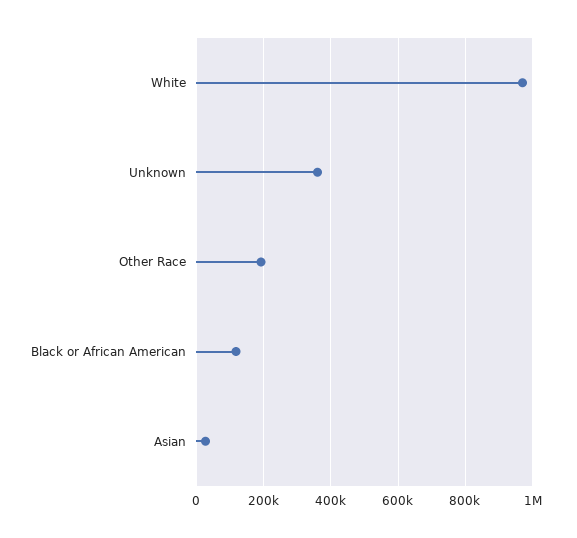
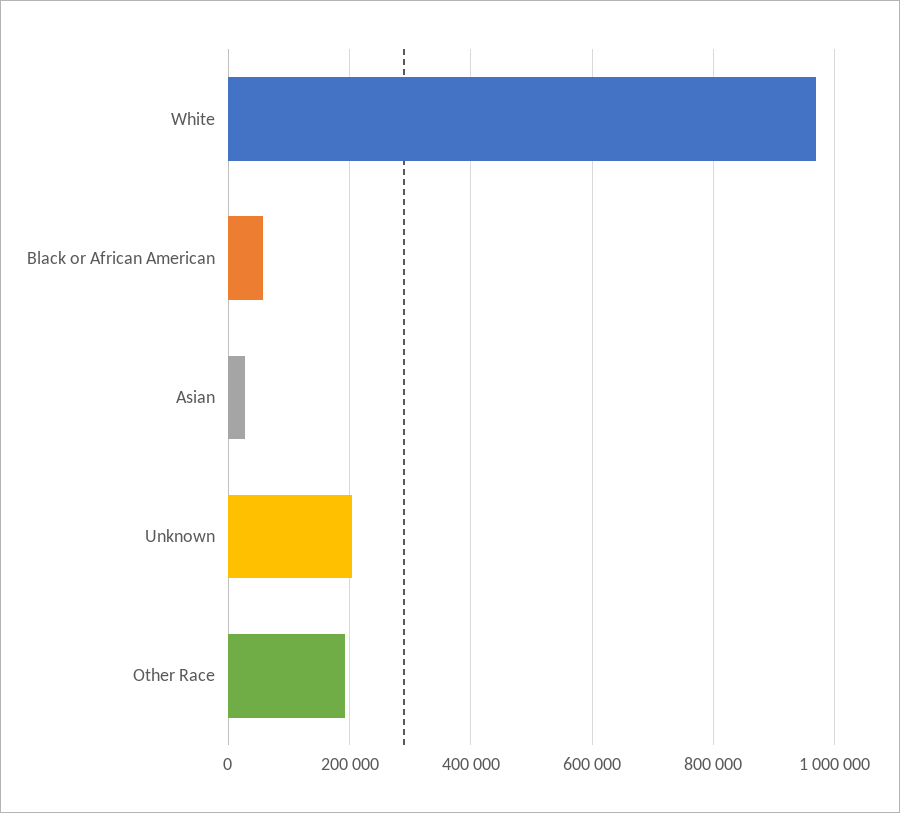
Unknown: 360000 -> 200000
Black or African American: 120000 -> 60000

